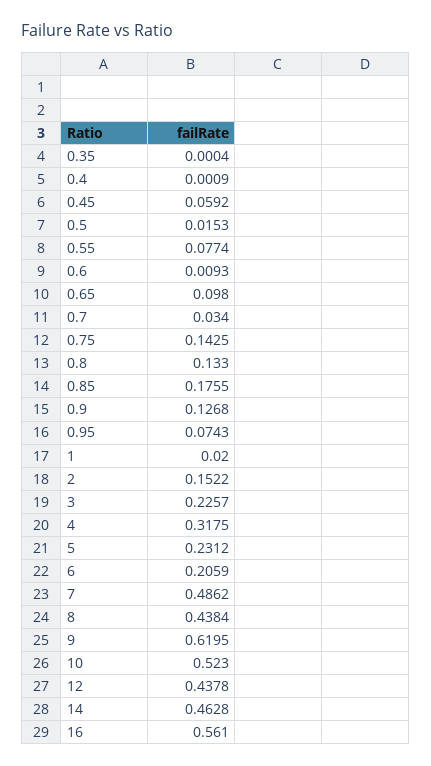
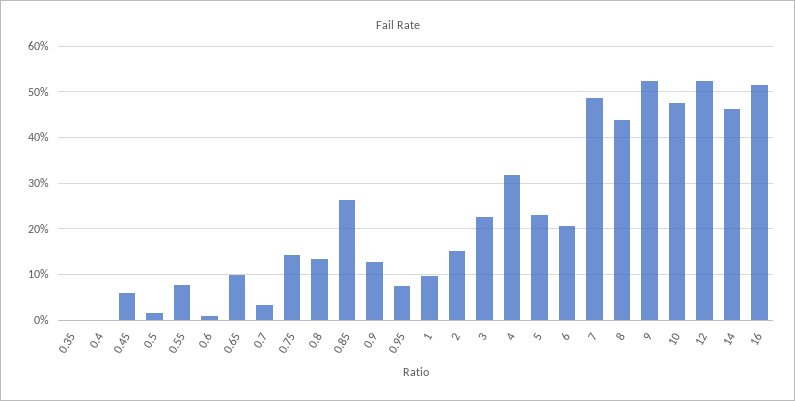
0.85: 0.1755 -> 0.26
1: 0.02 -> 0.1
9: 0.6195 -> 0.52
10: 0.523 -> 0.48
12: 0.4378 -> 0.52
16: 0.561 -> 0.52

